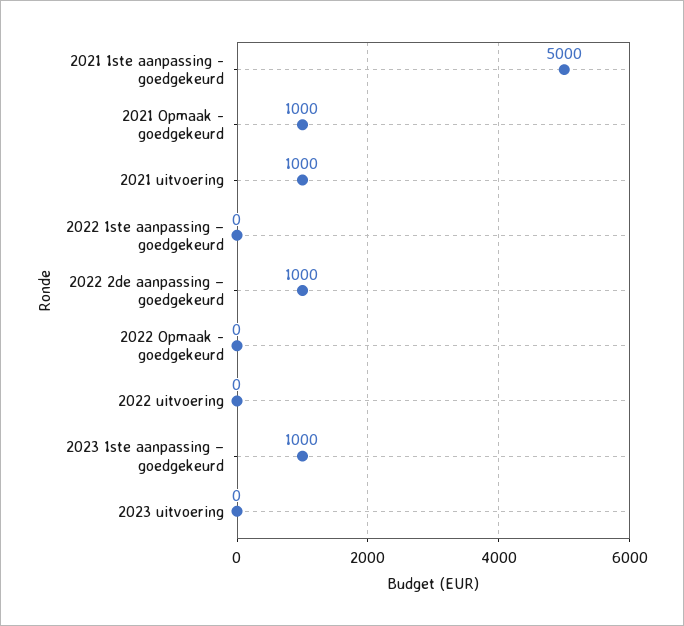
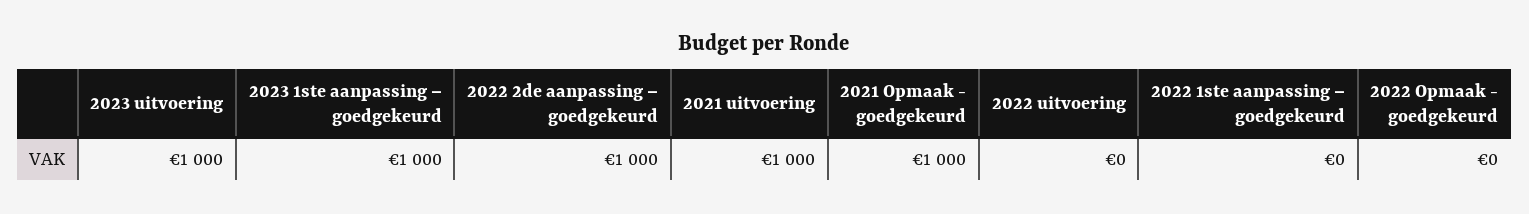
2021 1ste aanpassing - goedgekeurd: 5000 -> none
2023 uitvoering: 0 -> 1000

